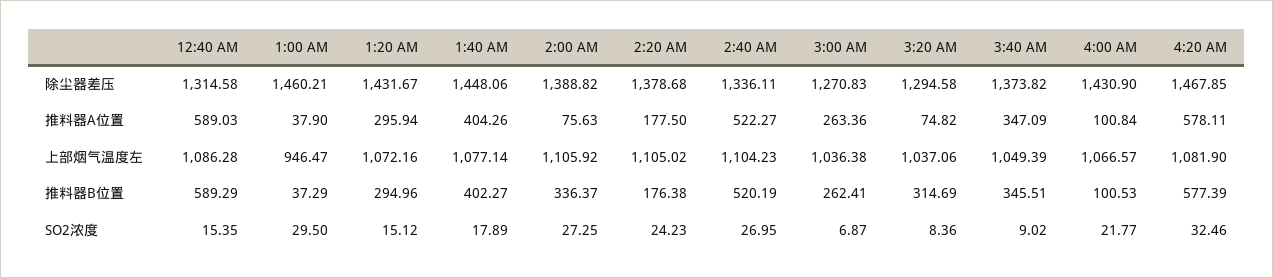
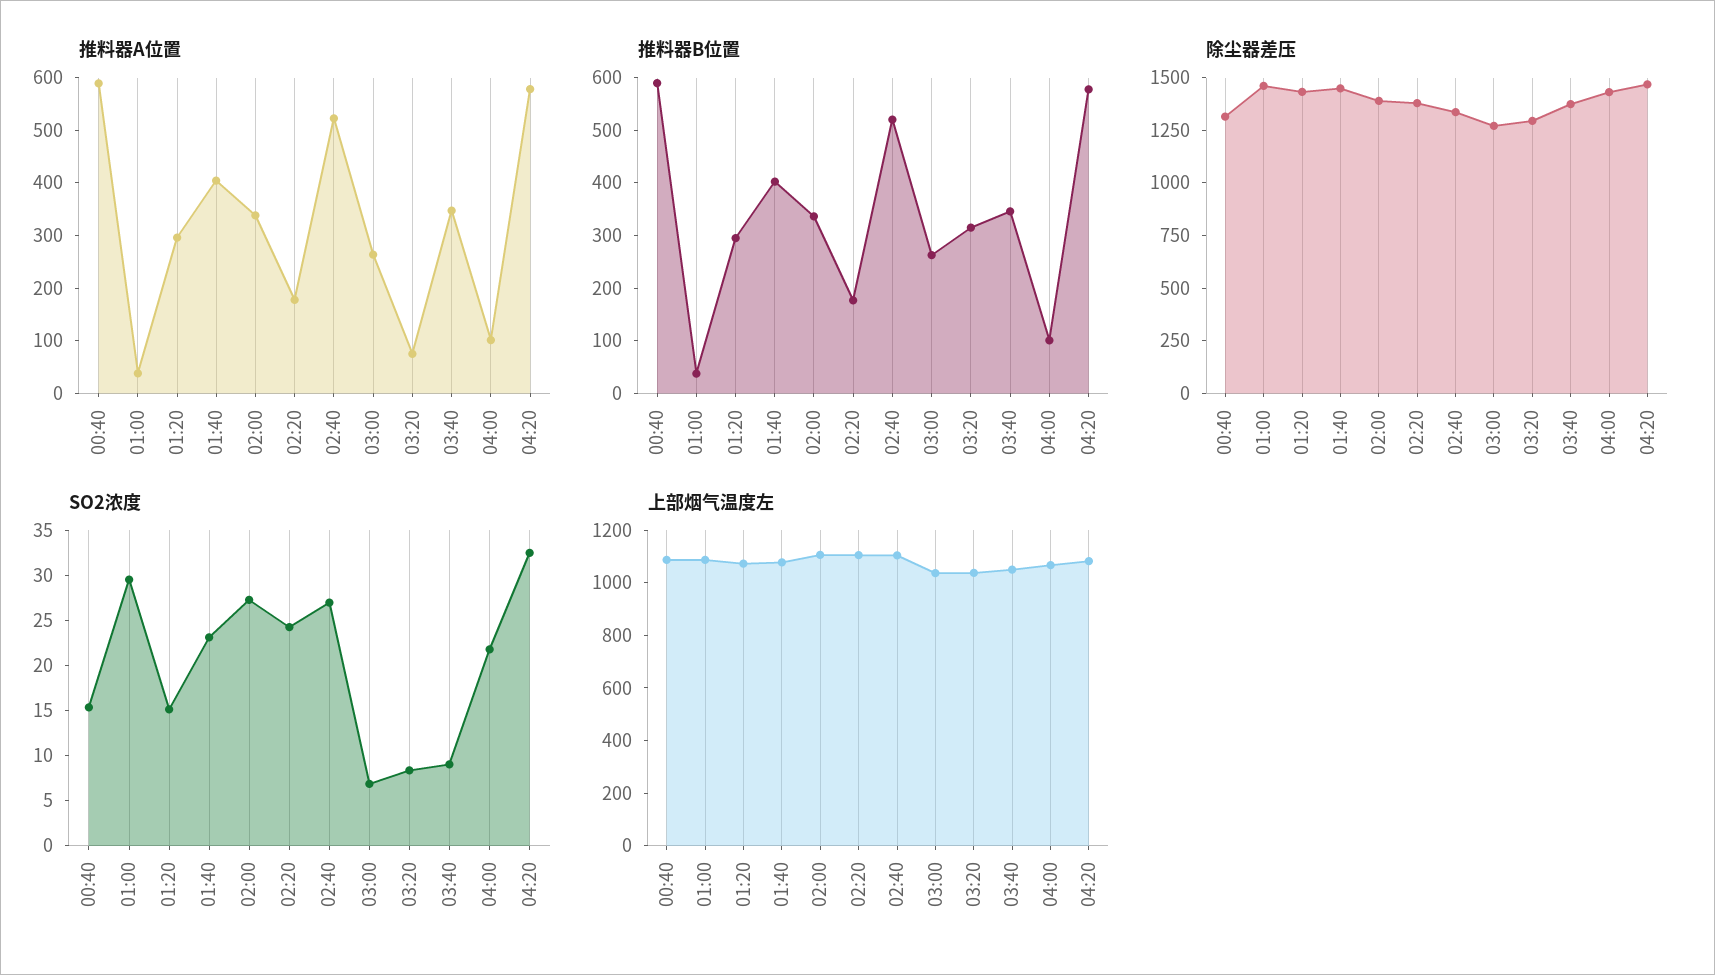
推料器A位置, 2:00 AM: 75.63 -> 340
上部烟气温度左, 1:00 AM: 946.47 -> 1100
SO2浓度, 1:40 AM: 17.89 -> 23

